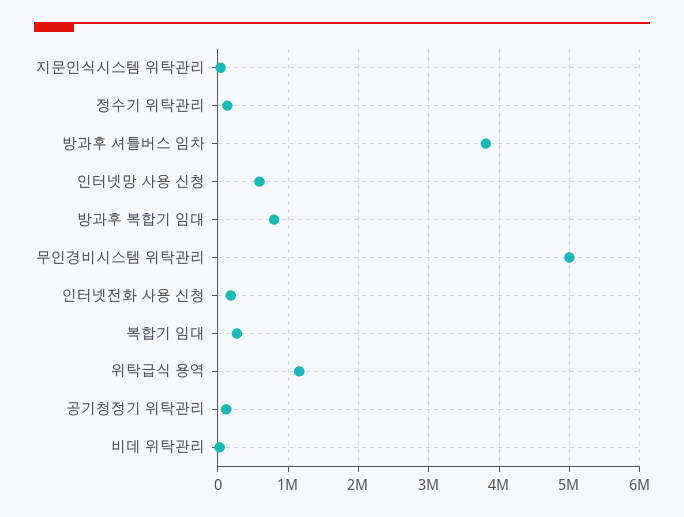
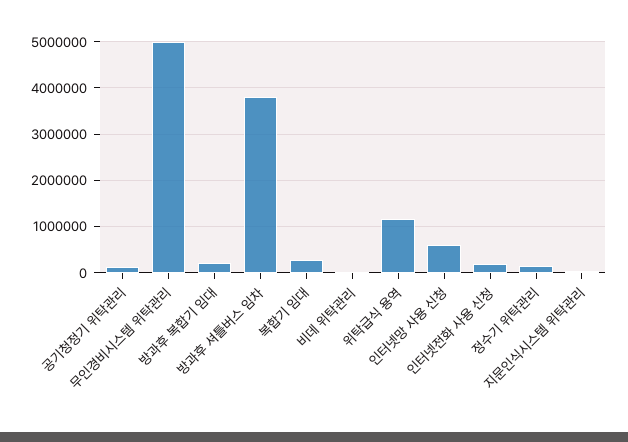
방과후 복합기 임대: 800000 -> 200000

